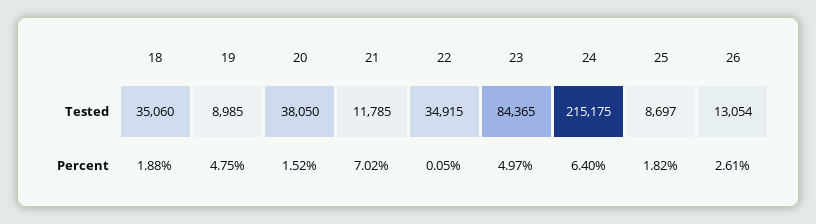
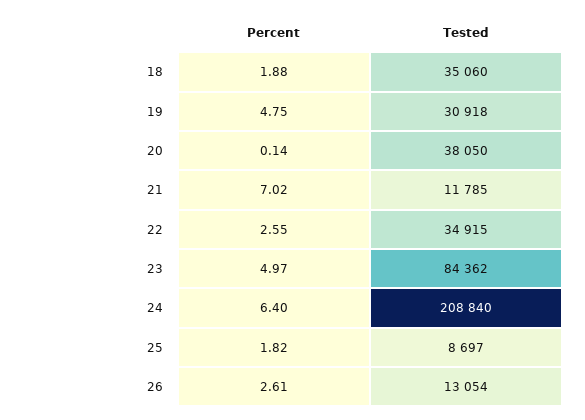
19, Tested: 8985 -> 30918
23, Tested: 84365 -> 84362
24, Tested: 215175 -> 208840
20, Percent: 1.52 -> 0.14
22, Percent: 0.05 -> 2.55

